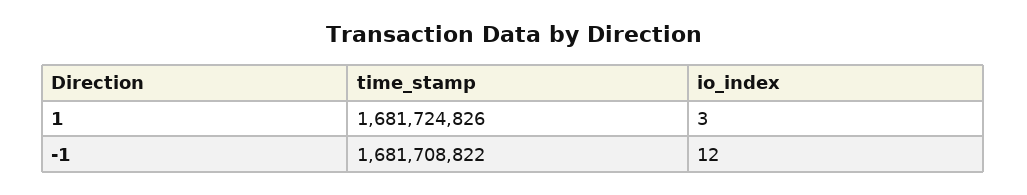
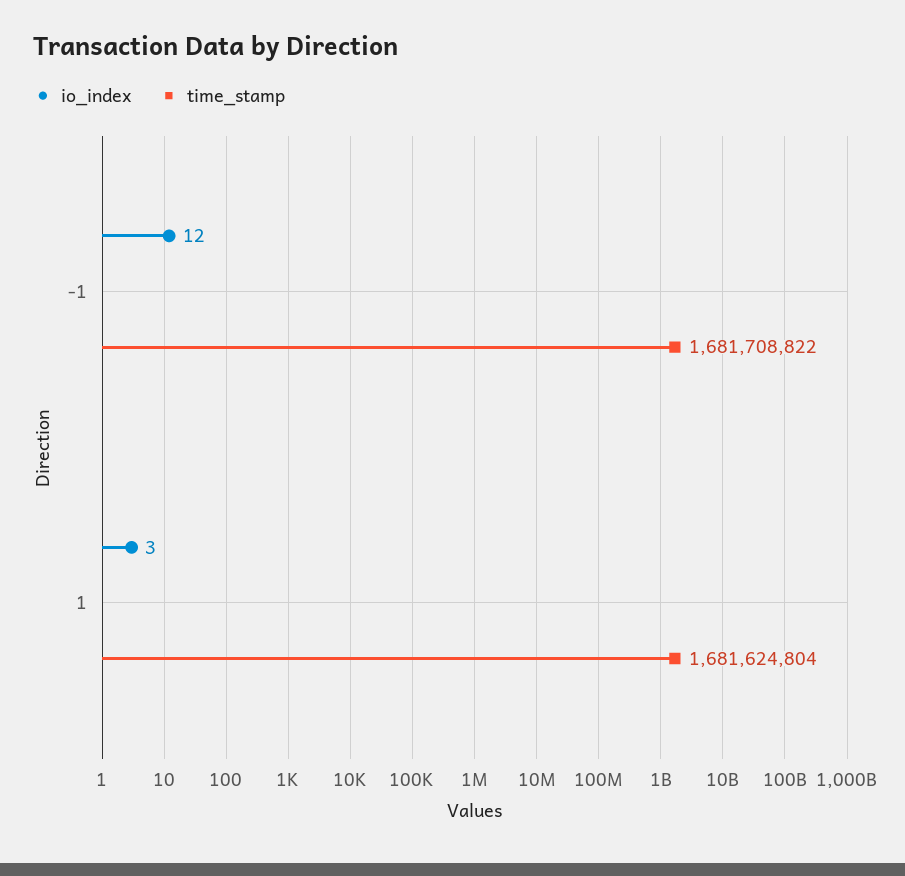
time_stamp, 1: 1681724826 -> 1681624804

